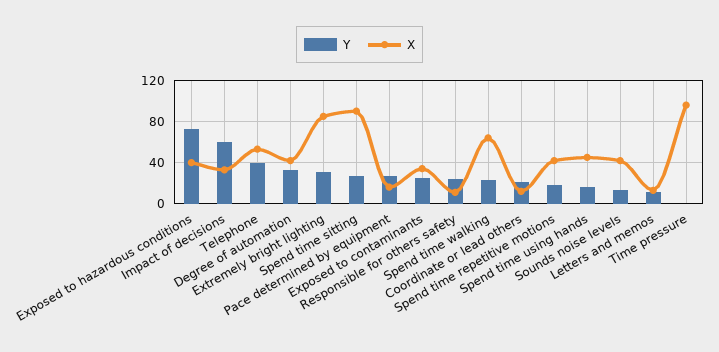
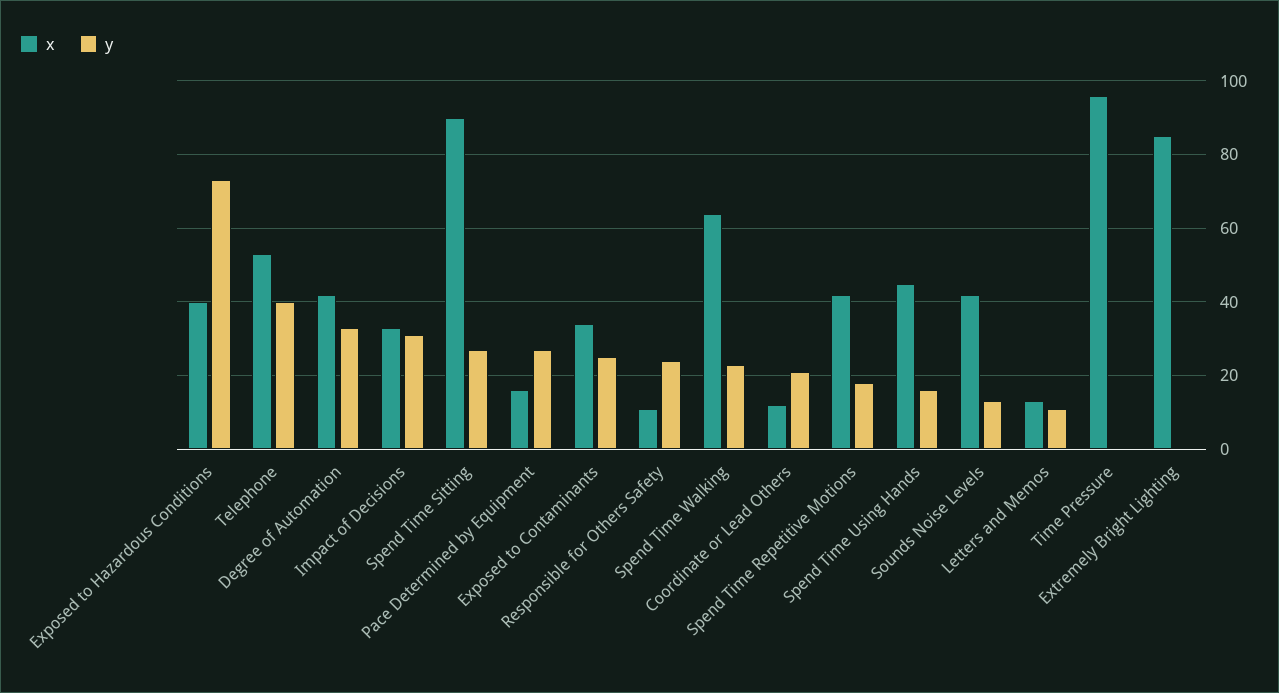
Y, Impact of decisions: 60 -> 30
Y, Extremely bright lighting: 30 -> 0

